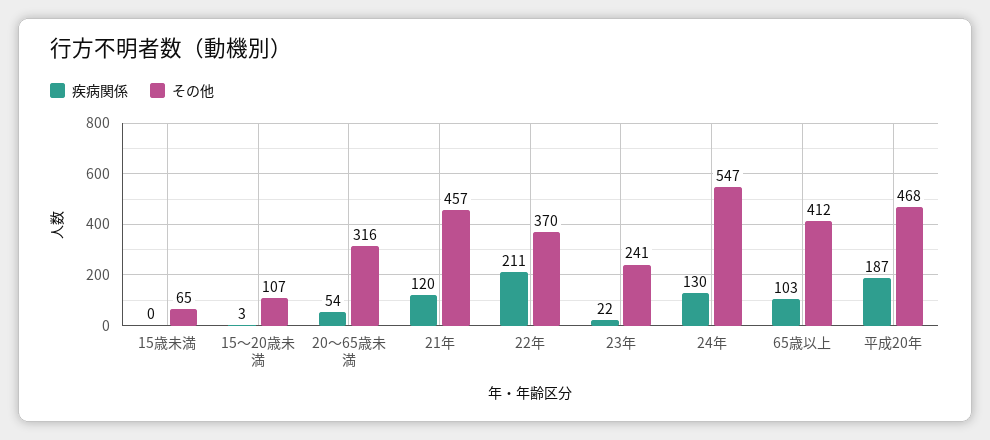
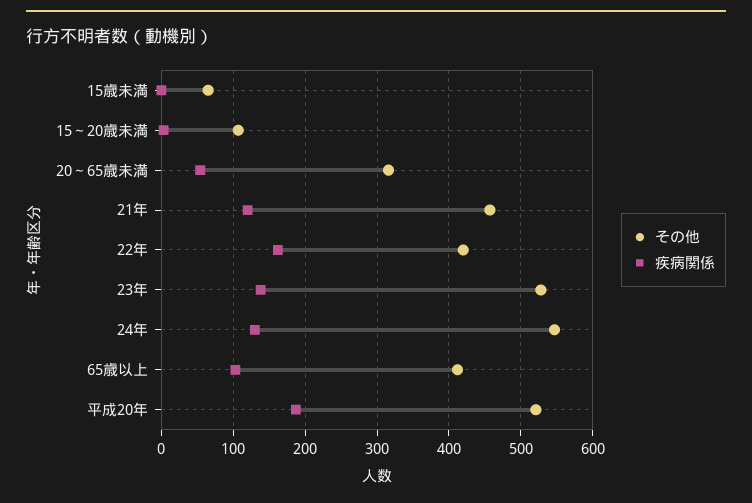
疾病関係, 22年: 211 -> 160
その他, 22年: 370 -> 420
疾病関係, 23年: 22 -> 140
その他, 23年: 241 -> 530
その他, 平成20年: 468 -> 520

